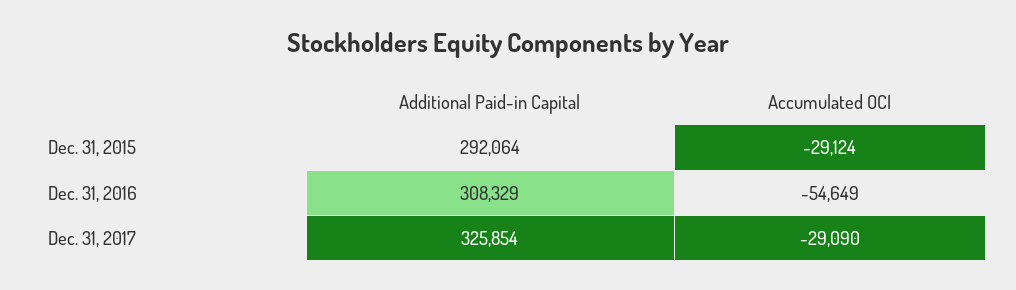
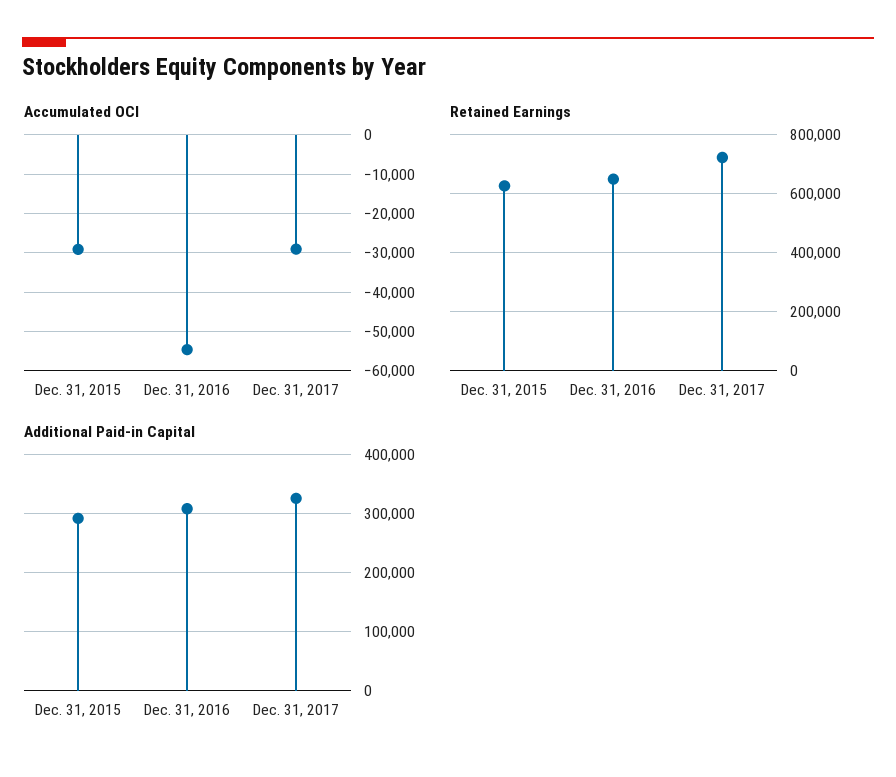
Retained Earnings, Dec. 31, 2015: none -> 625000
Retained Earnings, Dec. 31, 2016: none -> 650000
Retained Earnings, Dec. 31, 2017: none -> 725000

